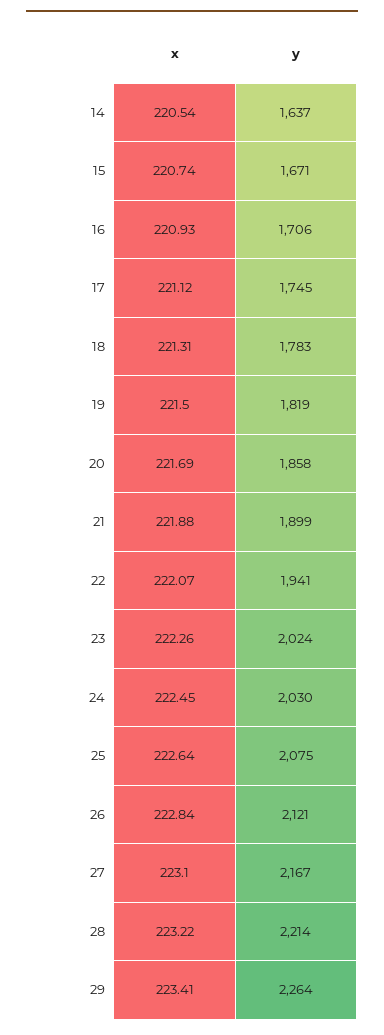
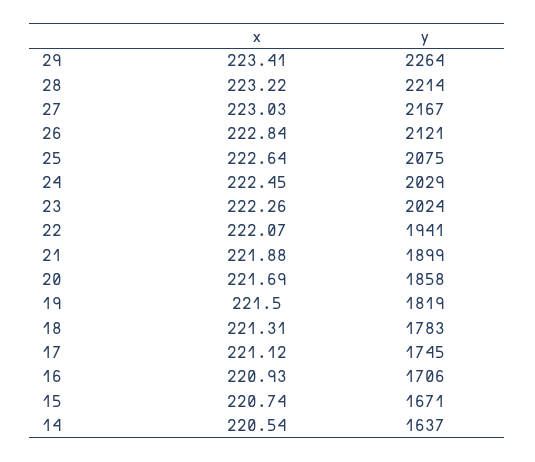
y, 24: 2030 -> 2029
x, 27: 223.1 -> 223.03

